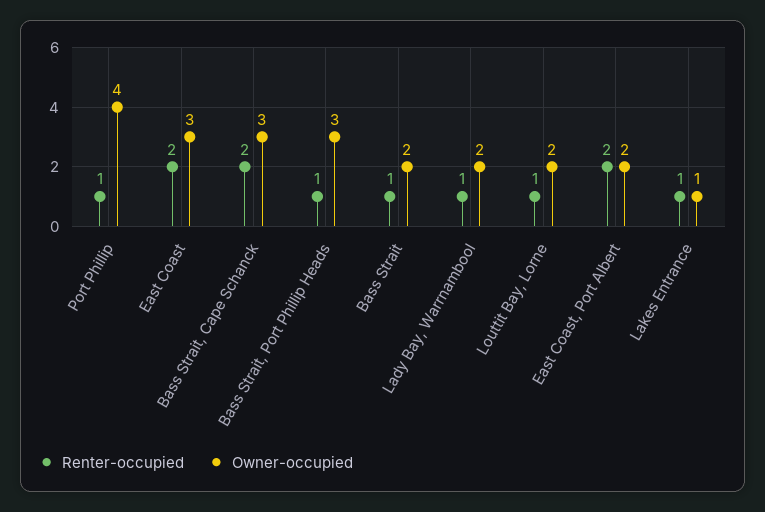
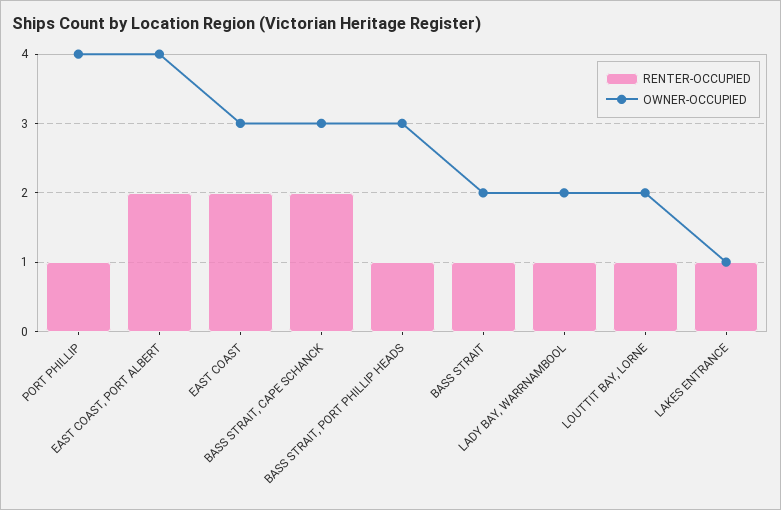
Owner-occupied, East Coast, Port Albert: 2 -> 4

